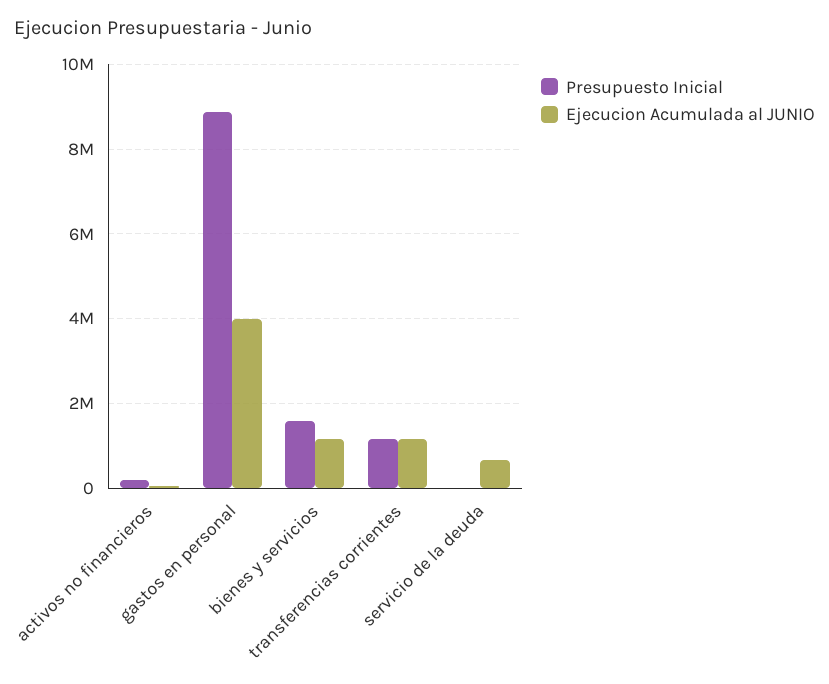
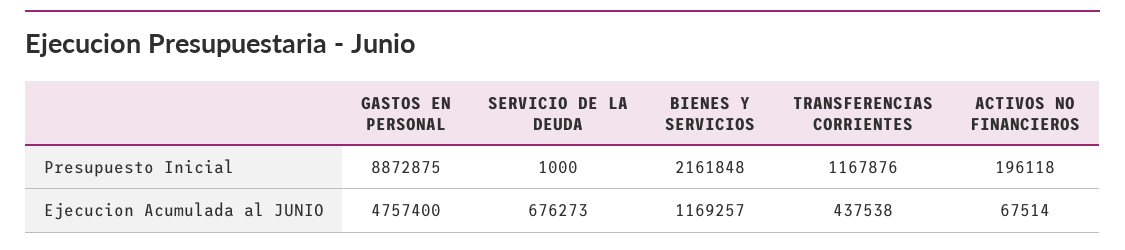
Ejecucion Acumulada al JUNIO, gastos en personal: 4000000 -> 4757400
Presupuesto Inicial, bienes y servicios: 1600000 -> 2161848
Ejecucion Acumulada al JUNIO, transferencias corrientes: 1200000 -> 437538

